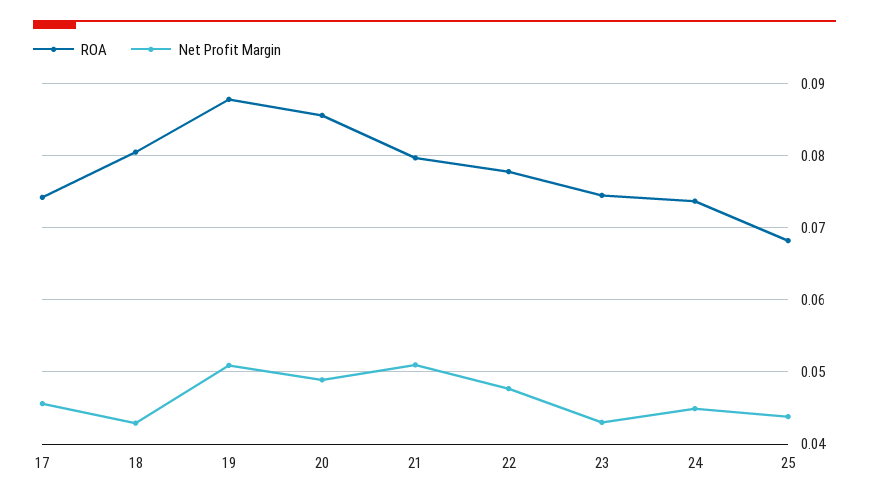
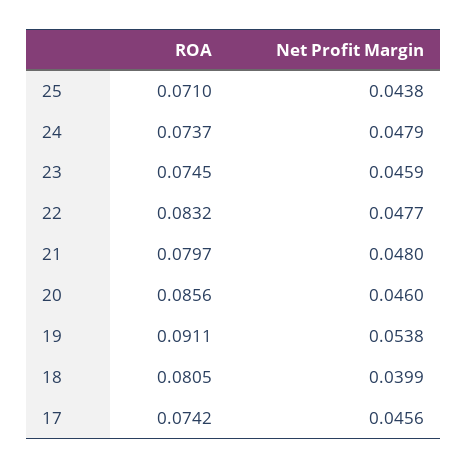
Net Profit Margin, 18: 0.043 -> 0.0399
ROA, 19: 0.088 -> 0.0911
Net Profit Margin, 19: 0.051 -> 0.0538
Net Profit Margin, 20: 0.049 -> 0.046
Net Profit Margin, 21: 0.051 -> 0.048
ROA, 22: 0.078 -> 0.0832
Net Profit Margin, 23: 0.043 -> 0.0459
Net Profit Margin, 24: 0.045 -> 0.0479
ROA, 25: 0.068 -> 0.071

